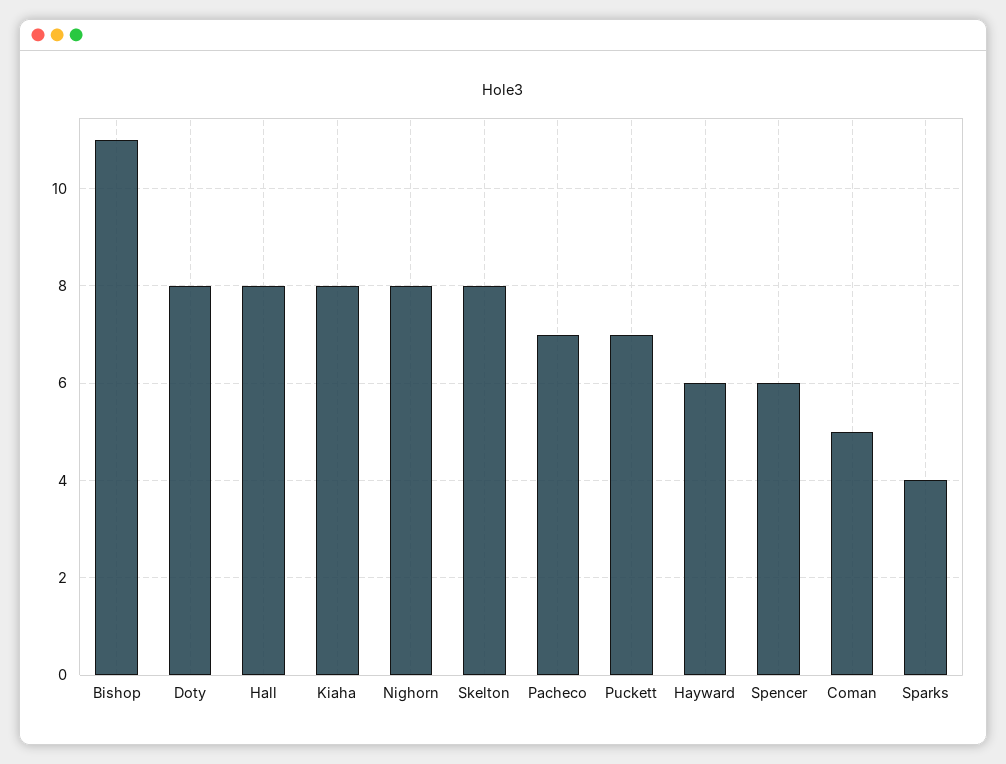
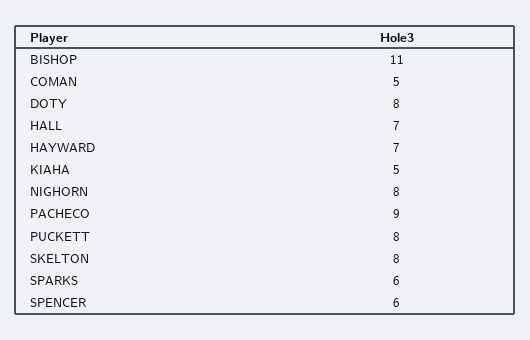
Hall: 8 -> 7
Kiaha: 8 -> 5
Pacheco: 7 -> 9
Puckett: 7 -> 8
Hayward: 6 -> 7
Sparks: 4 -> 6

